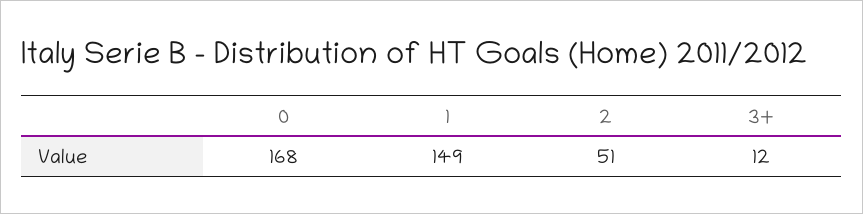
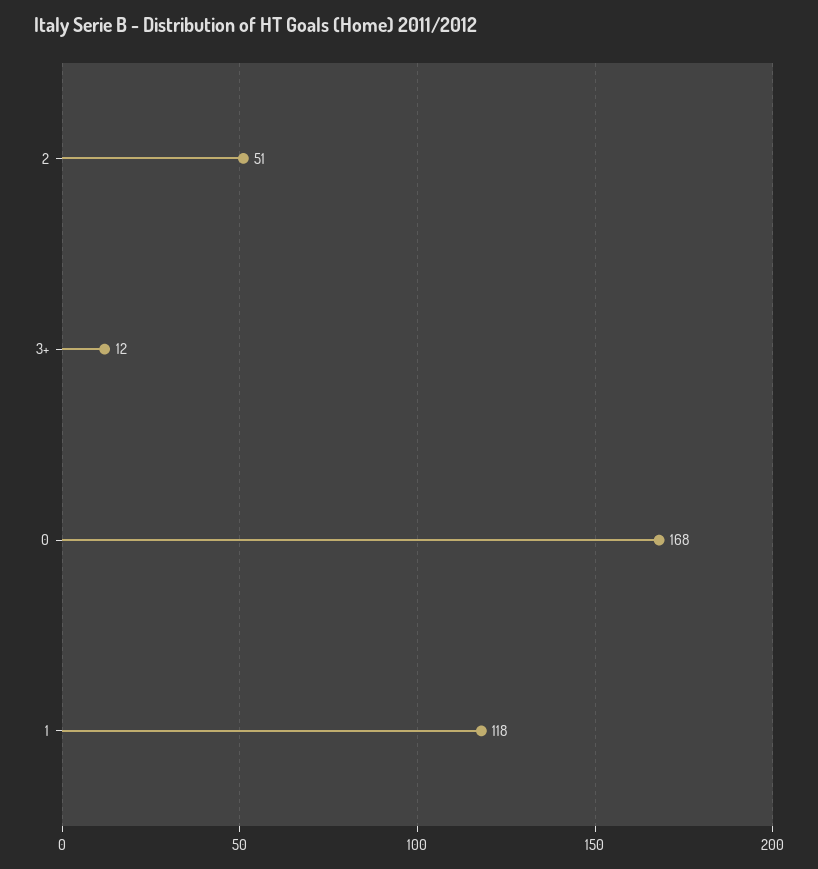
1: 149 -> 118

